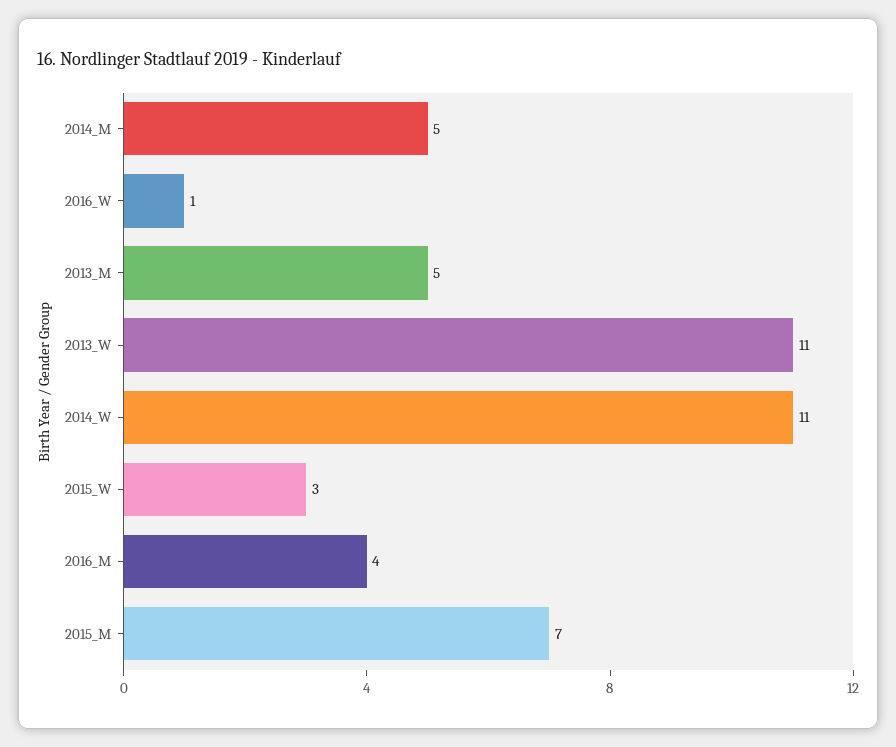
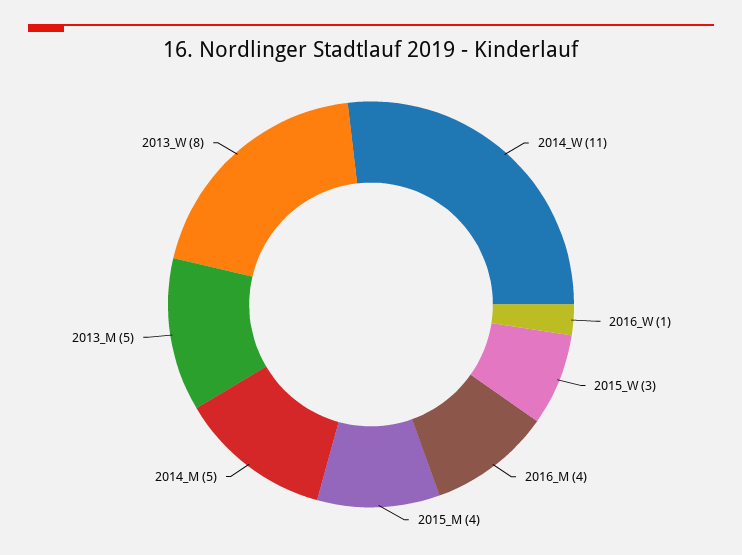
2013_W: 11 -> 8
2015_M: 7 -> 4

